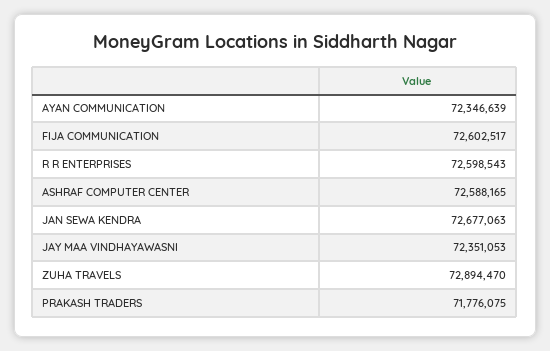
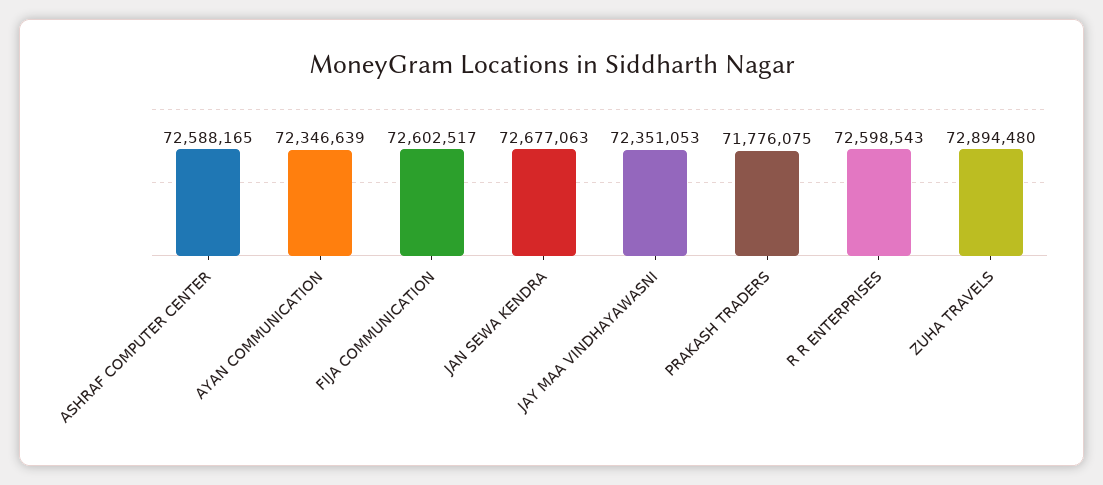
ZUHA TRAVELS: 72894470 -> 72894480

